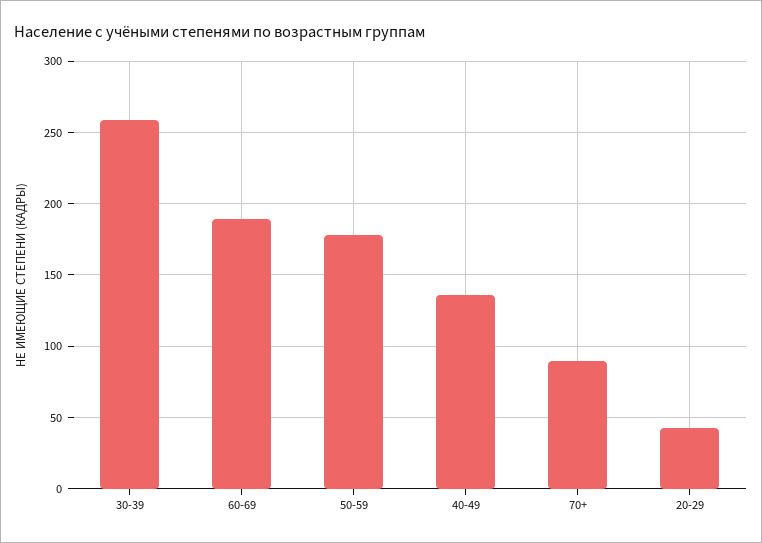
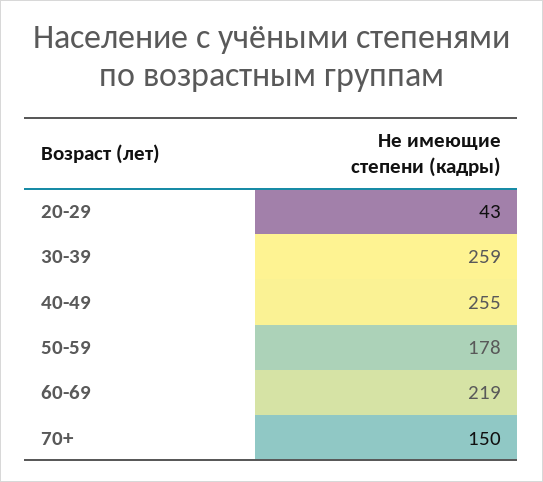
60-69: 190 -> 219
40-49: 135 -> 255
70+: 90 -> 150

